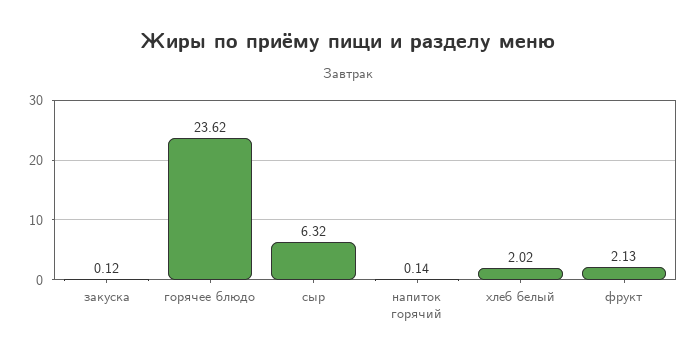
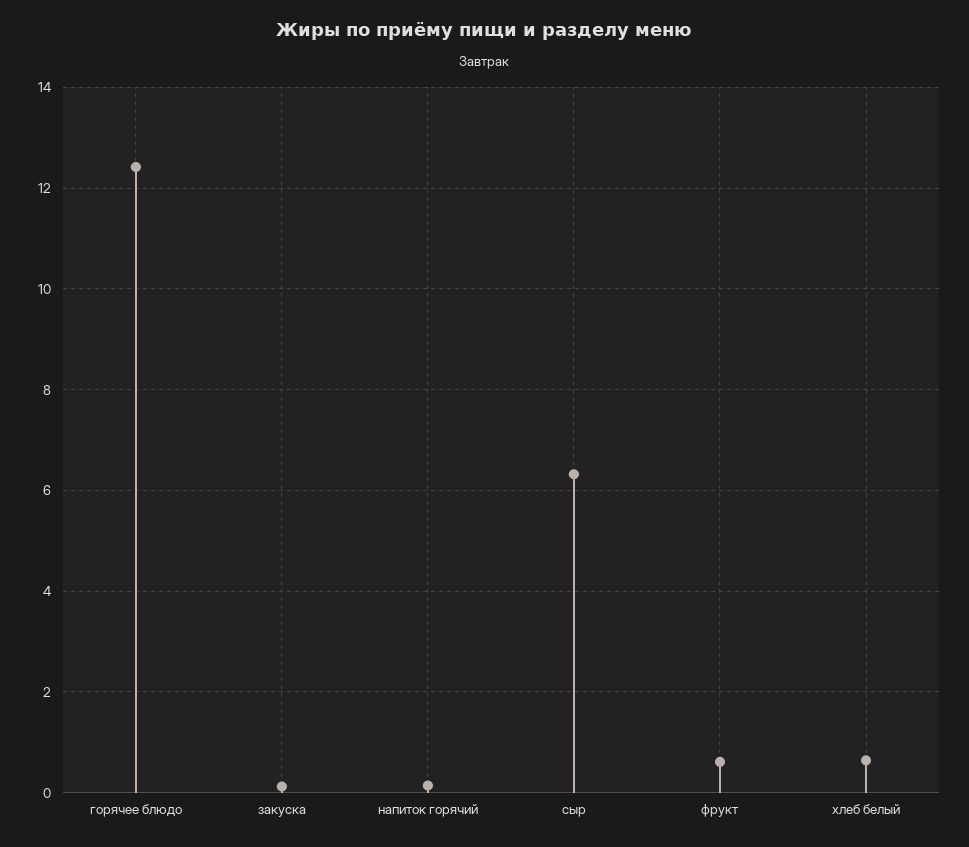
горячее блюдо: 23.62 -> 12.4
хлеб белый: 2.02 -> 0.6
фрукт: 2.13 -> 0.6

